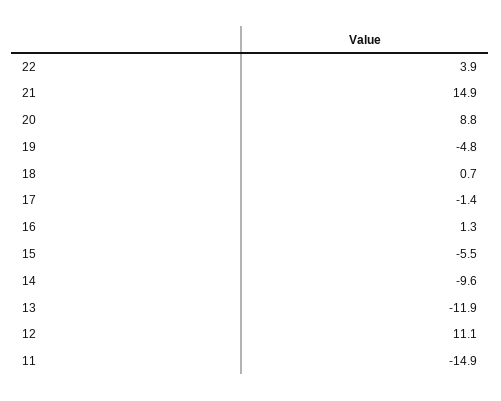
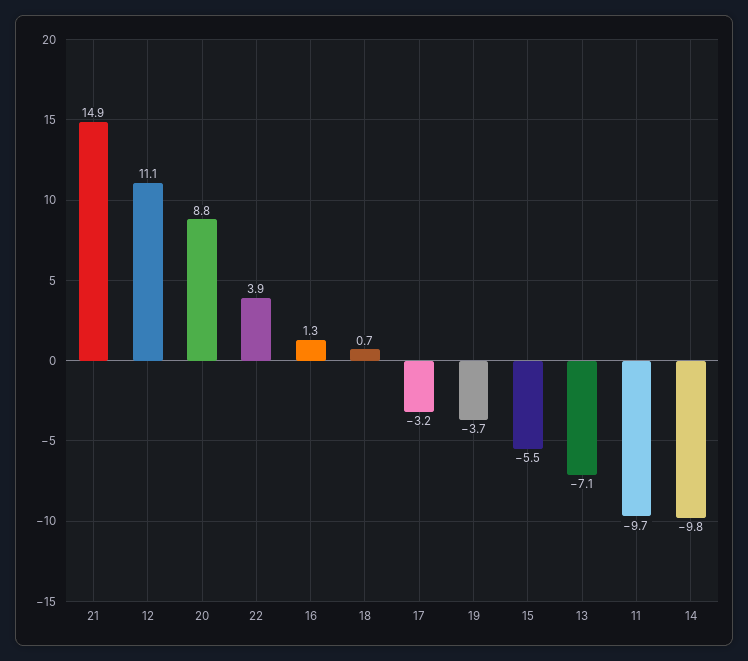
19: -4.8 -> -3.7
17: -1.4 -> -3.2
14: -9.6 -> -9.8
13: -11.9 -> -7.1
11: -14.9 -> -9.7

